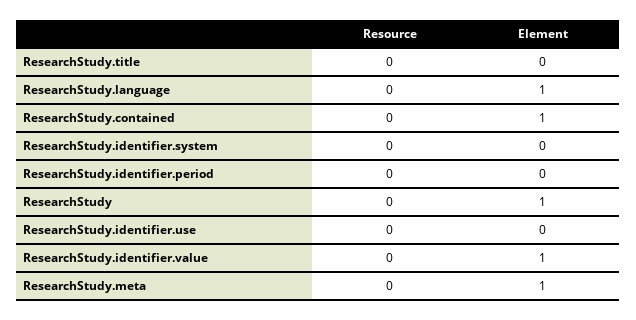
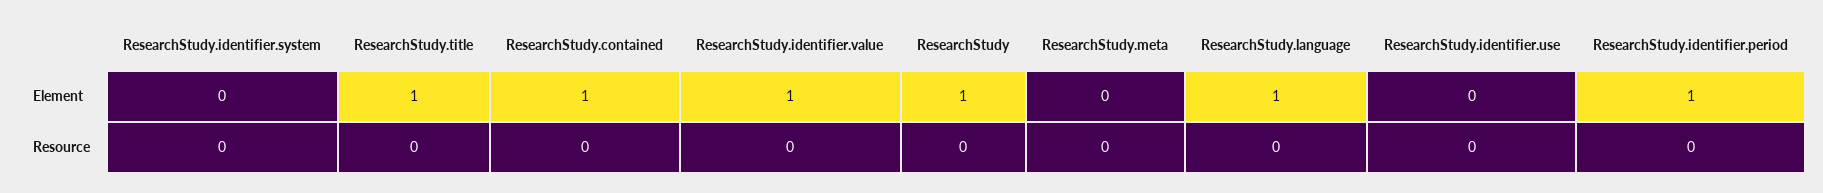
Element, ResearchStudy.title: 0 -> 1
Element, ResearchStudy.identifier.period: 0 -> 1
Element, ResearchStudy.meta: 1 -> 0

